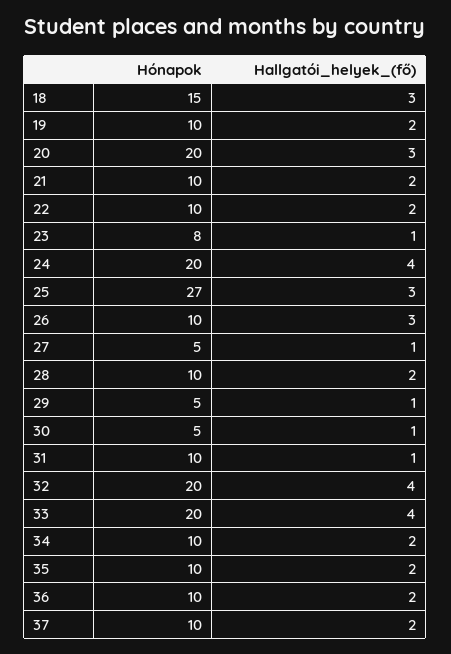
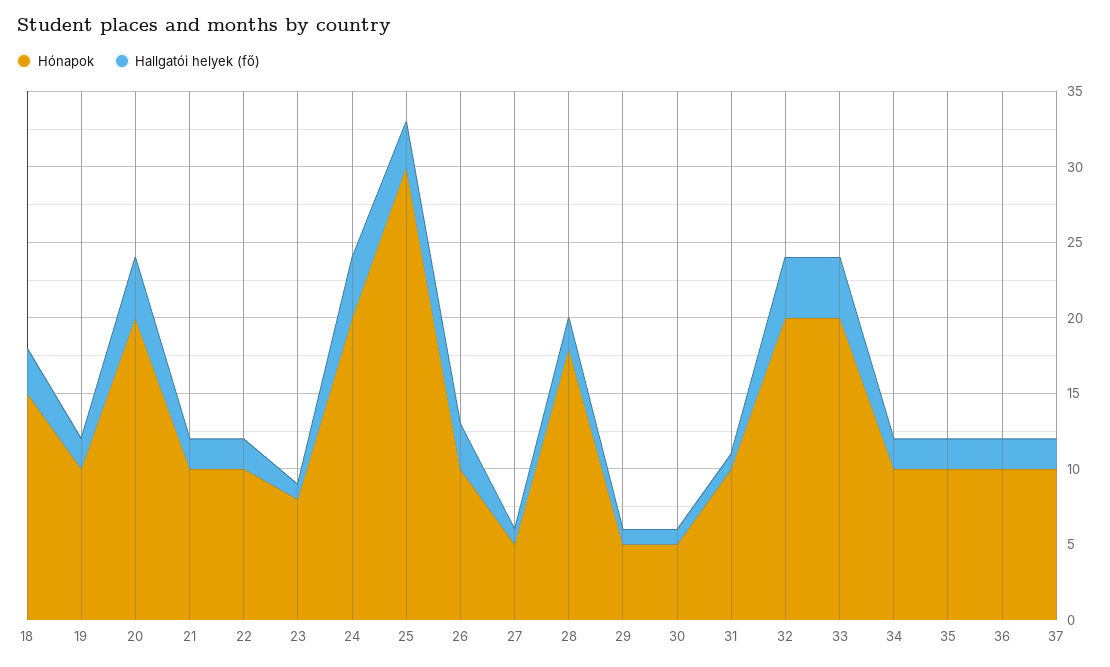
Hallgatói_helyek_(fő), 20: 3 -> 4
Hónapok, 25: 27 -> 30
Hónapok, 28: 10 -> 18

